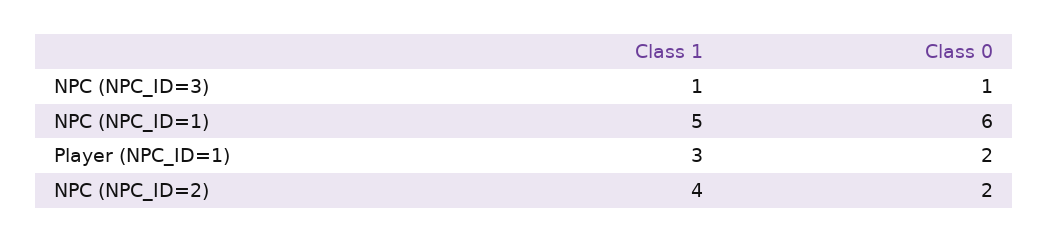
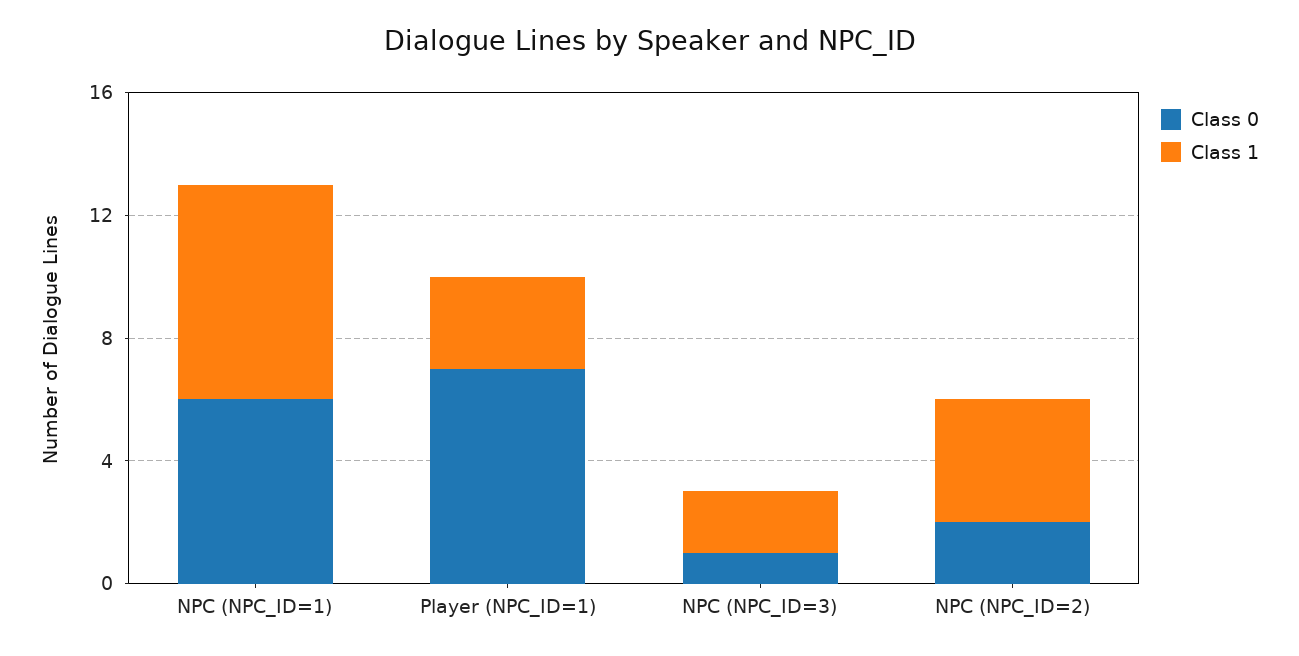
Class 1, NPC (NPC_ID=3): 1 -> 2
Class 1, NPC (NPC_ID=1): 5 -> 7
Class 0, Player (NPC_ID=1): 2 -> 7

